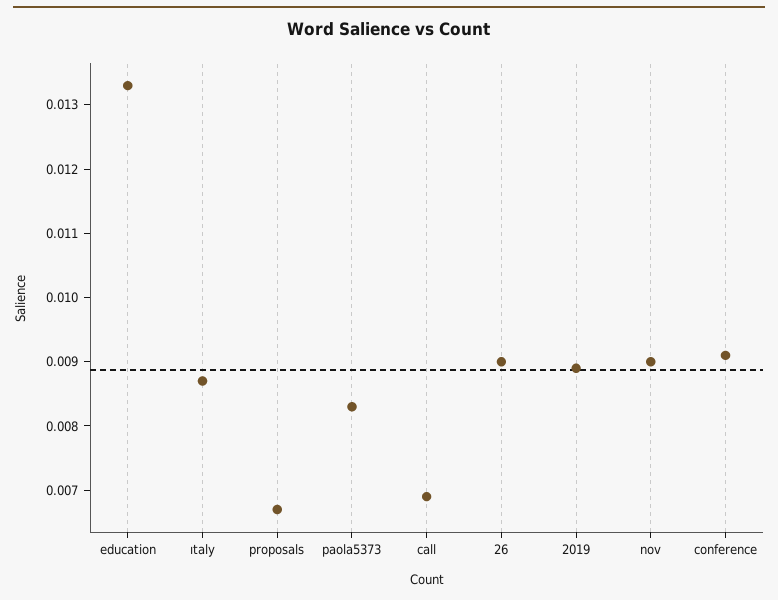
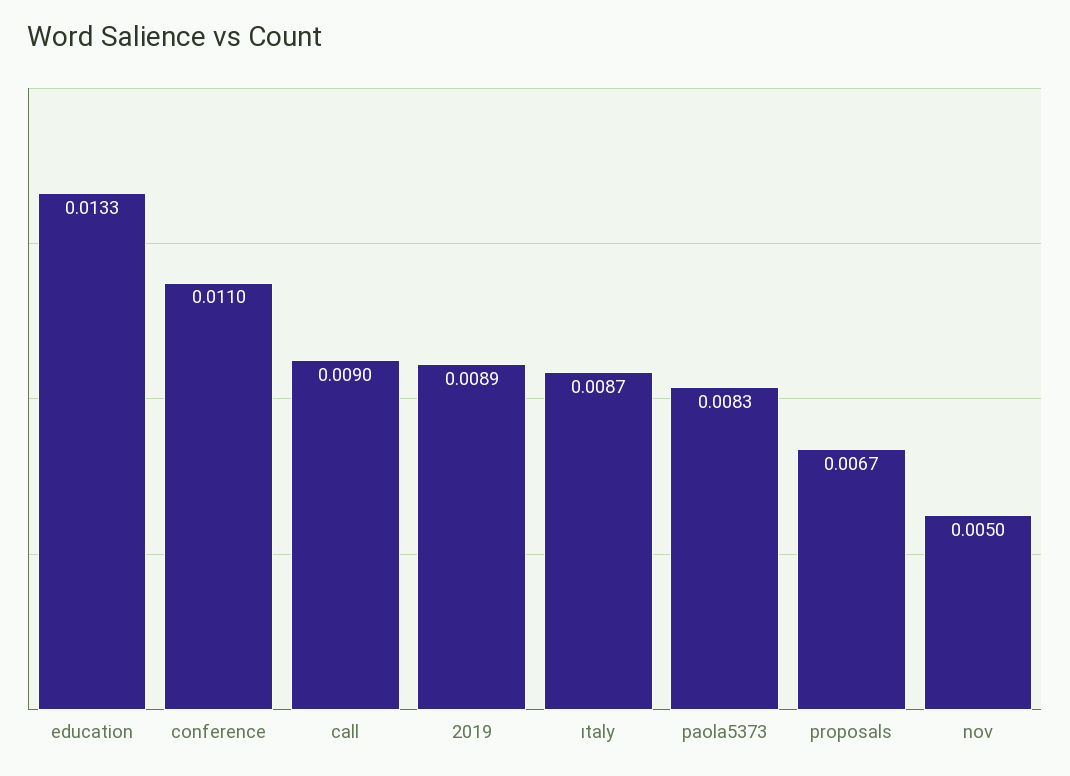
call: 0.007 -> 0.009
26: 0.009 -> none
nov: 0.009 -> 0.005
conference: 0.009 -> 0.011

